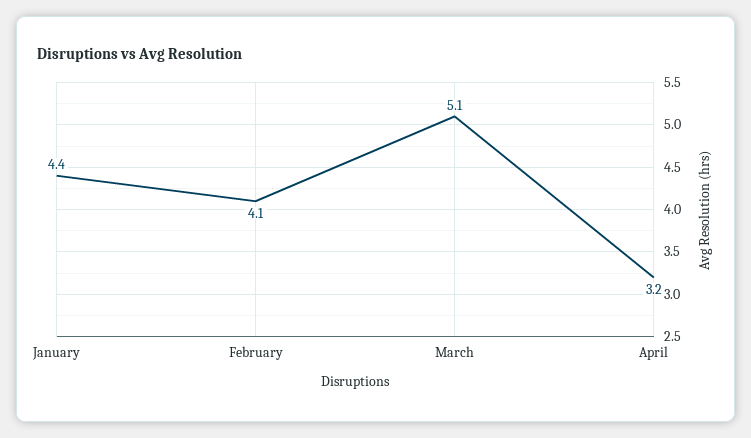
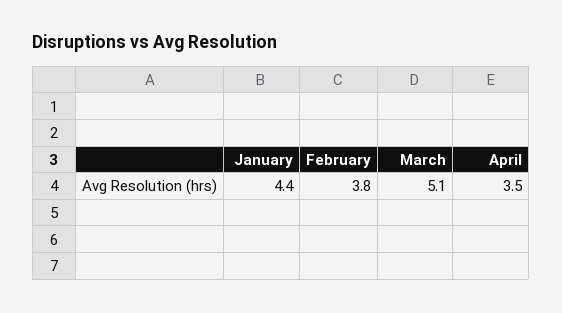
February: 4.1 -> 3.8
April: 3.2 -> 3.5

